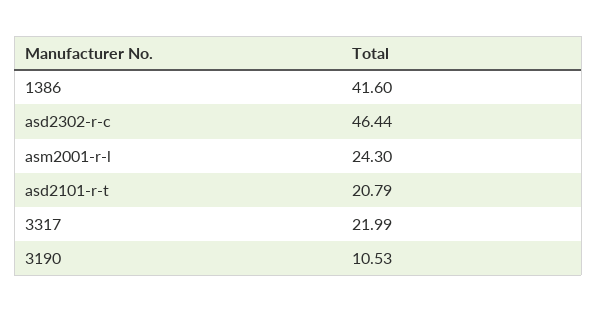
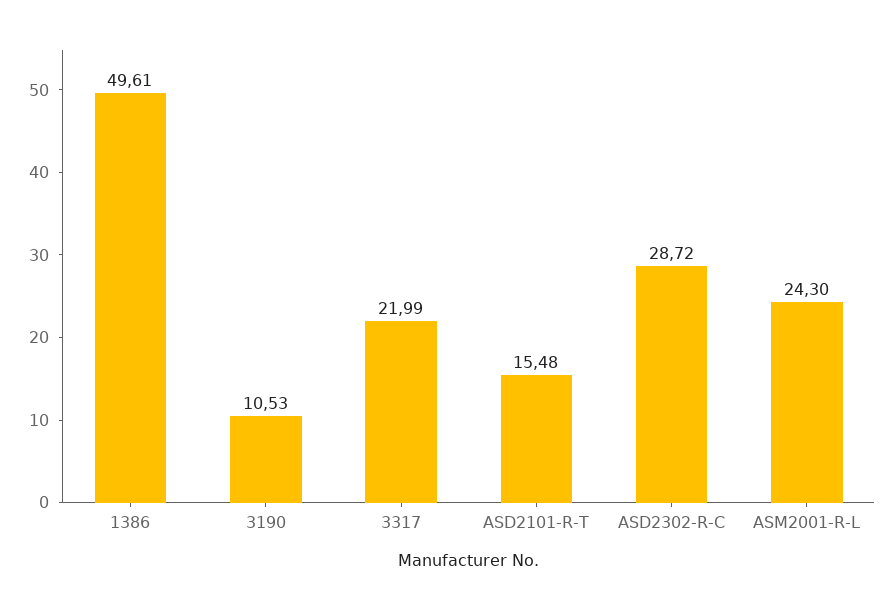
1386: 41.6 -> 49.61
asd2302-r-c: 46.44 -> 28.72
asd2101-r-t: 20.79 -> 15.48

